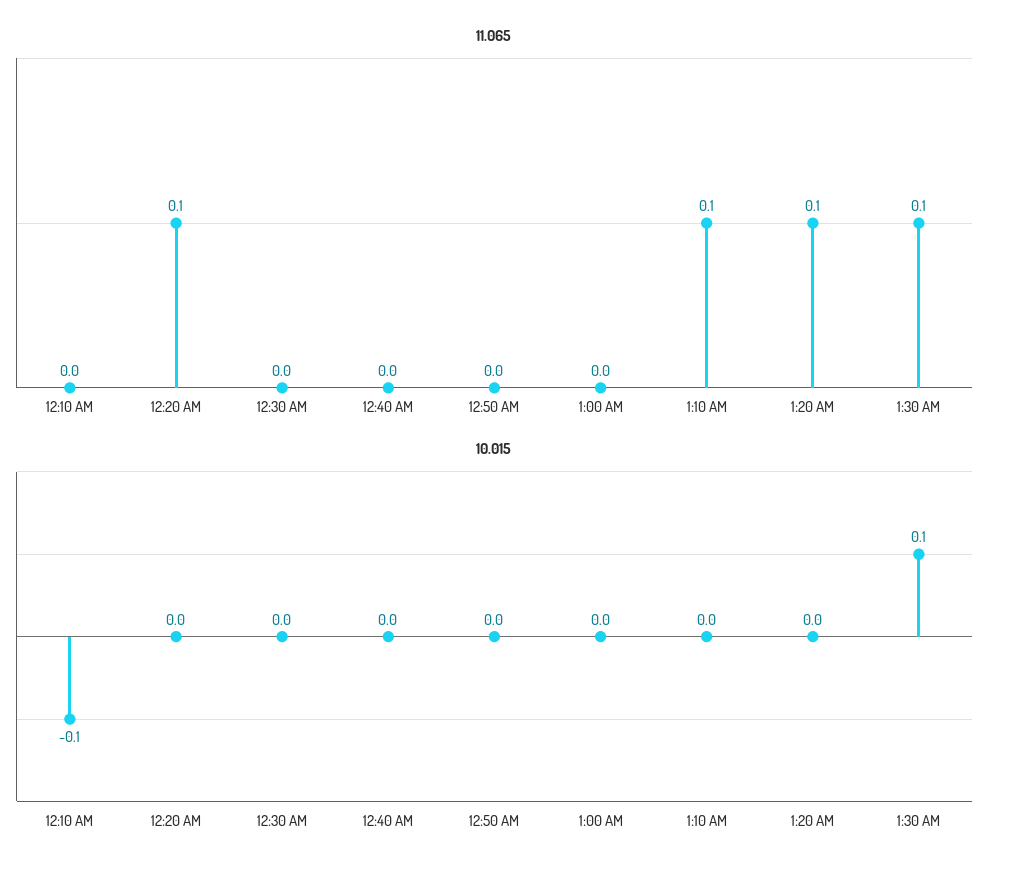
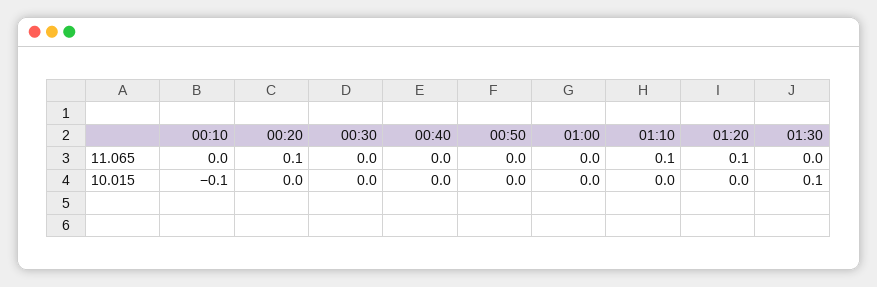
11.065, 1:30 AM: 0.1 -> 0

